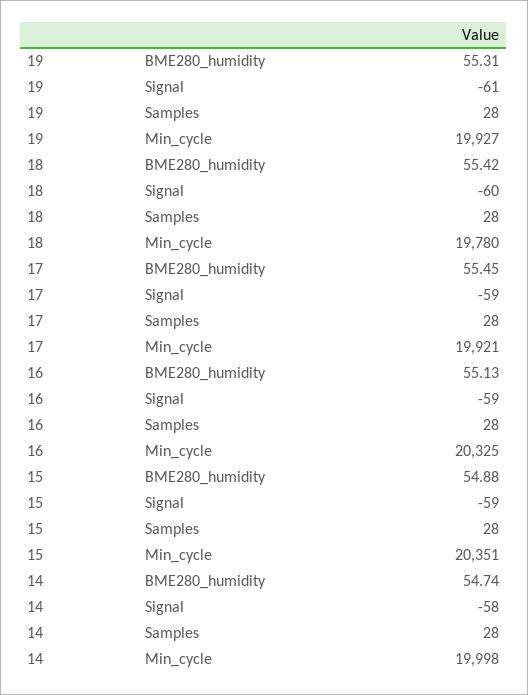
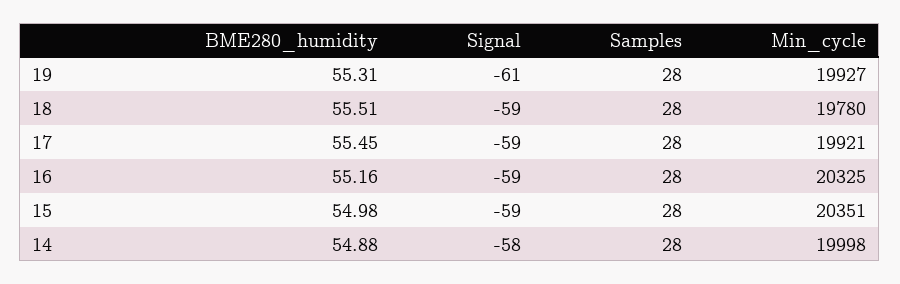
18, BME280_humidity: 55.42 -> 55.51
18, Signal: -60 -> -59
16, BME280_humidity: 55.13 -> 55.16
15, BME280_humidity: 54.88 -> 54.98
14, BME280_humidity: 54.74 -> 54.88

